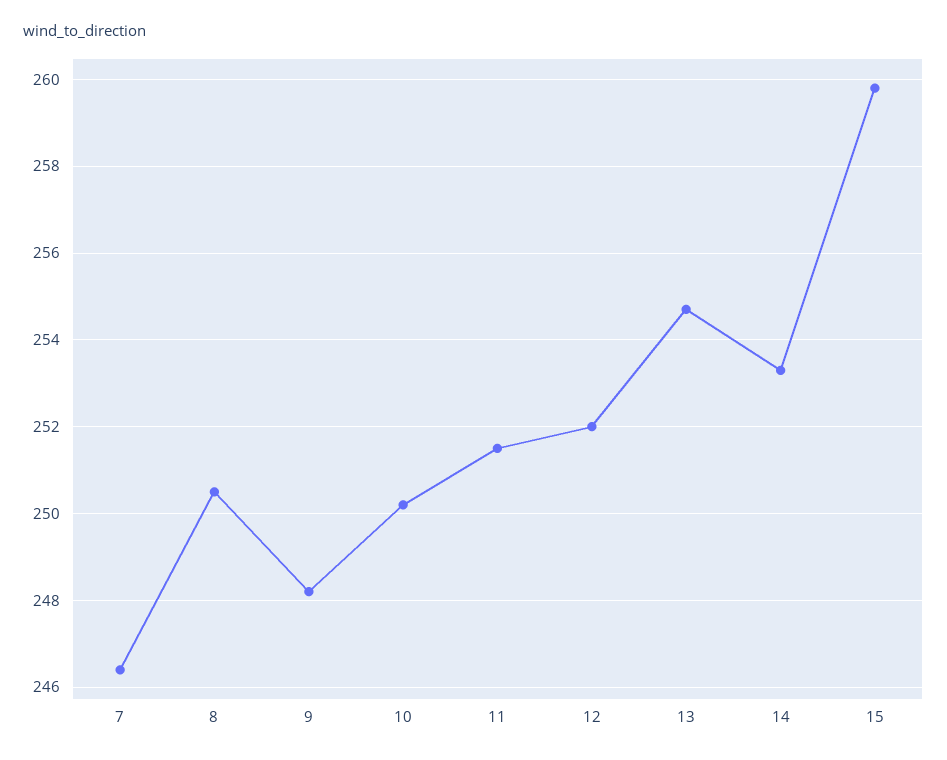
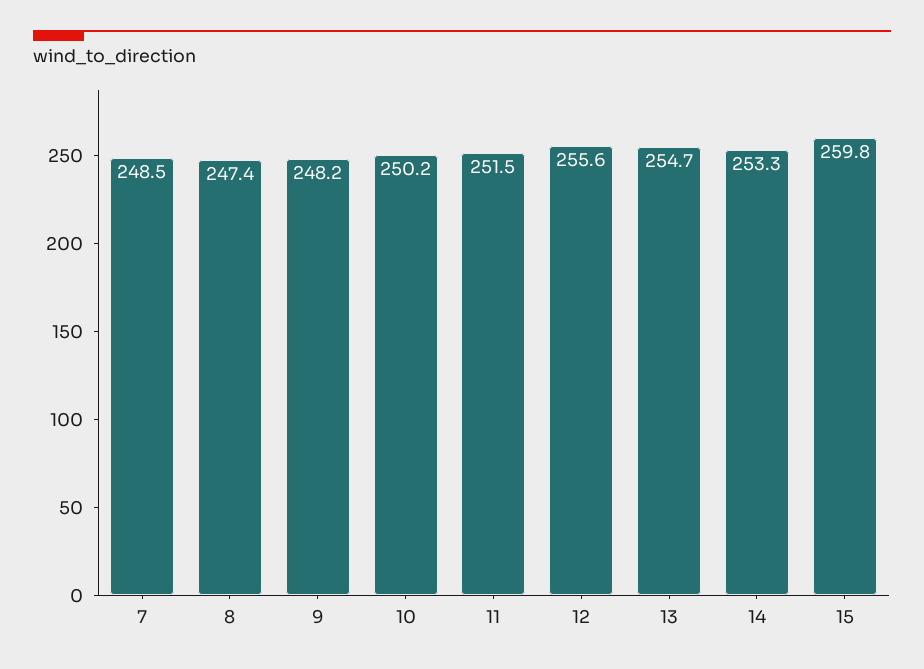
7: 246.5 -> 248.5
8: 250.5 -> 247.4
12: 252 -> 255.6

